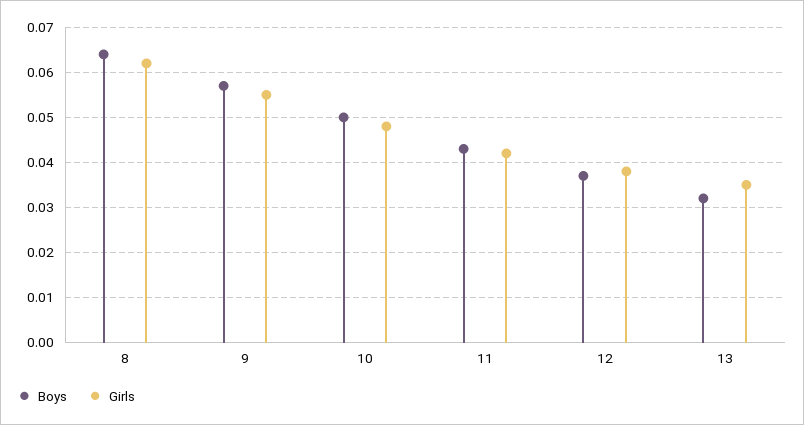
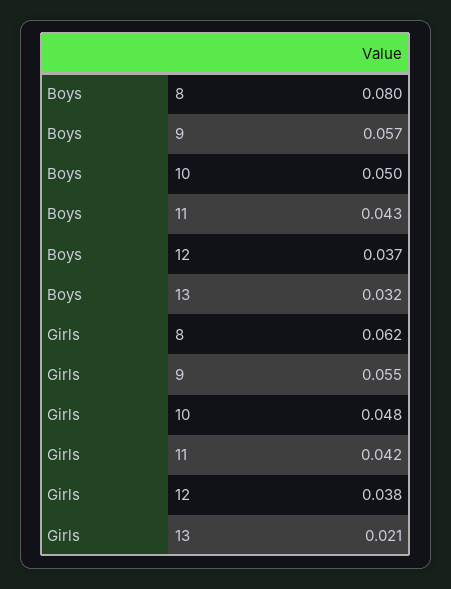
Boys, 8: 0.065 -> 0.08
Girls, 13: 0.035 -> 0.021

